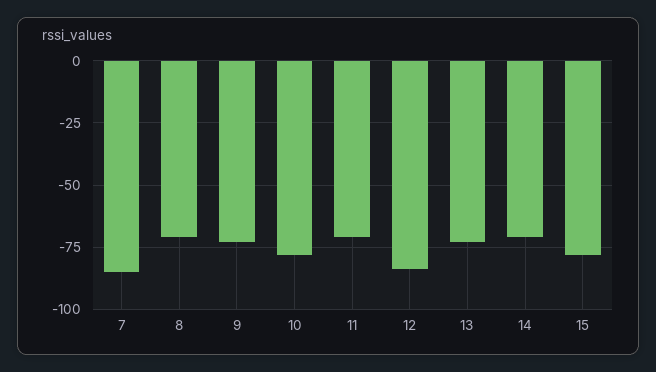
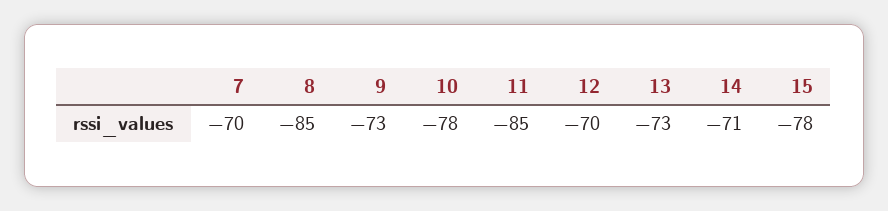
7: -85 -> -70
8: -70 -> -85
11: -70 -> -85
12: -85 -> -70

